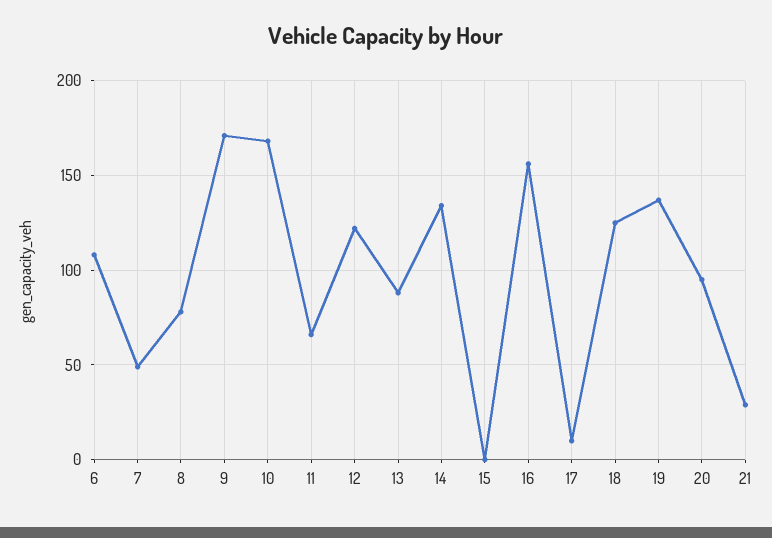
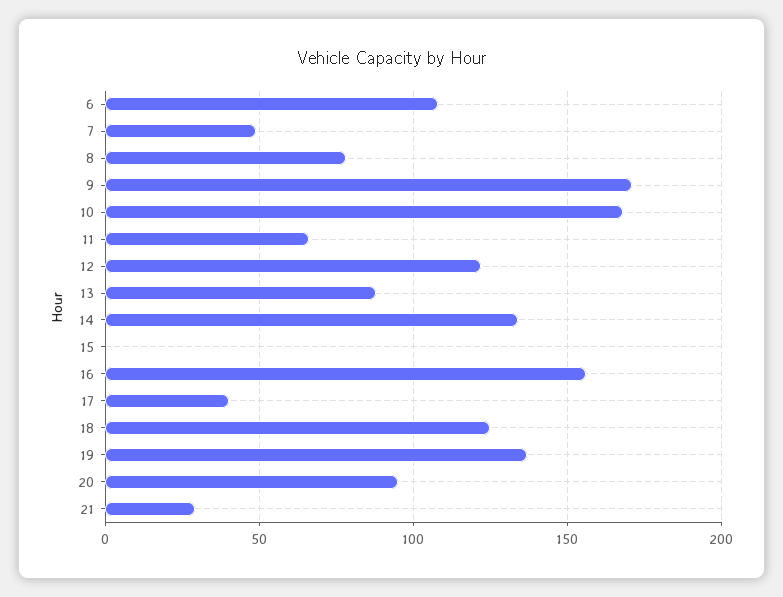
17: 10 -> 40

